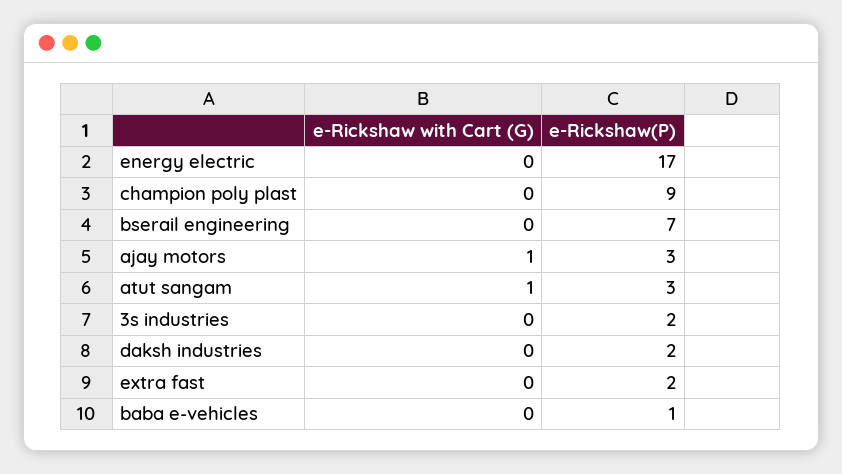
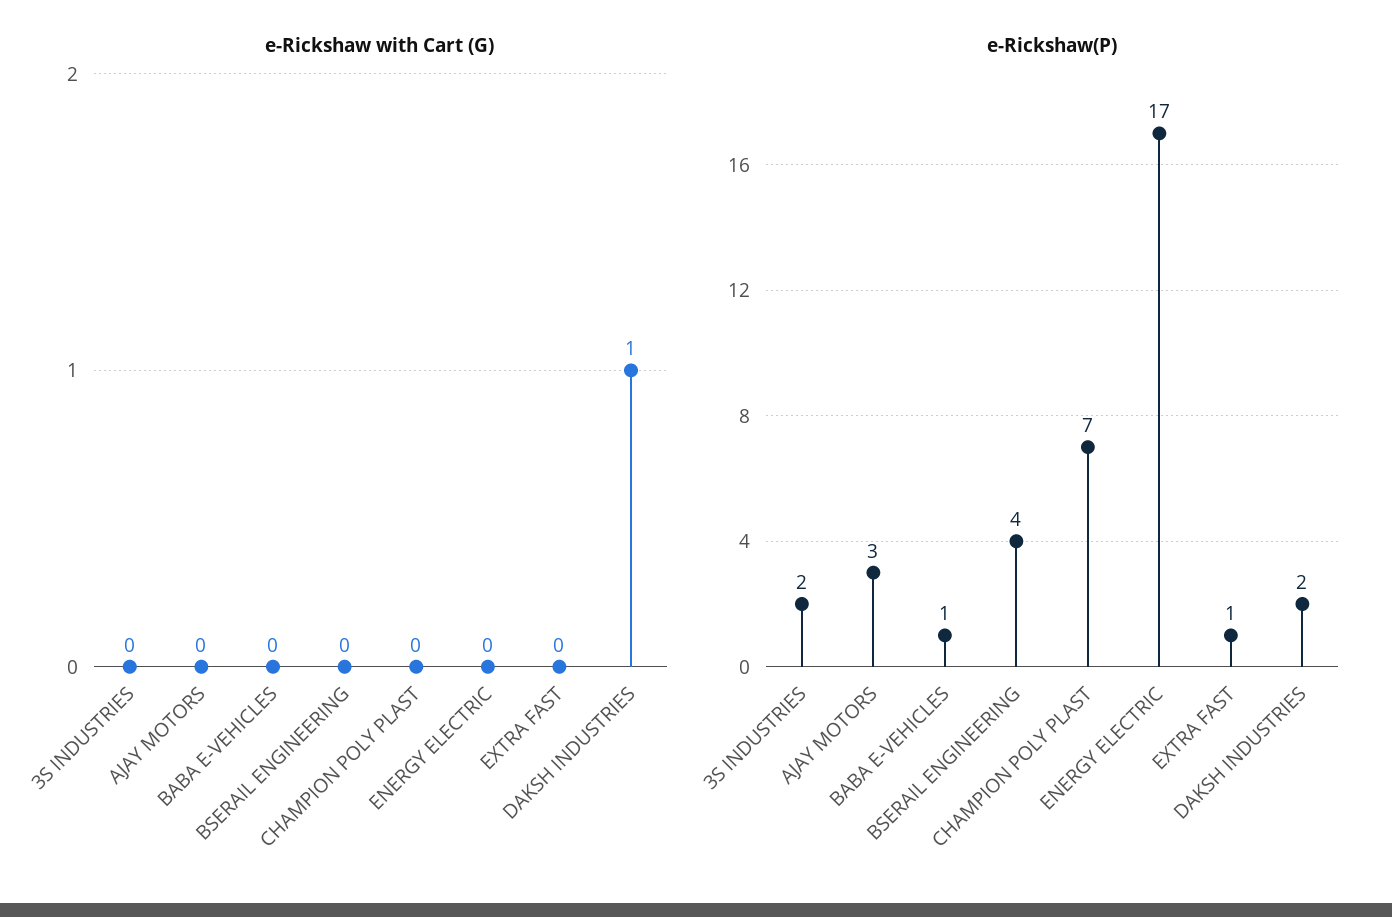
e-Rickshaw(P), champion poly plast: 9 -> 7
e-Rickshaw(P), bserail engineering: 7 -> 4
e-Rickshaw with Cart (G), ajay motors: 1 -> 0
e-Rickshaw with Cart (G), atut sangam: 1 -> none
e-Rickshaw(P), atut sangam: 3 -> none
e-Rickshaw with Cart (G), daksh industries: 0 -> 1
e-Rickshaw(P), extra fast: 2 -> 1

